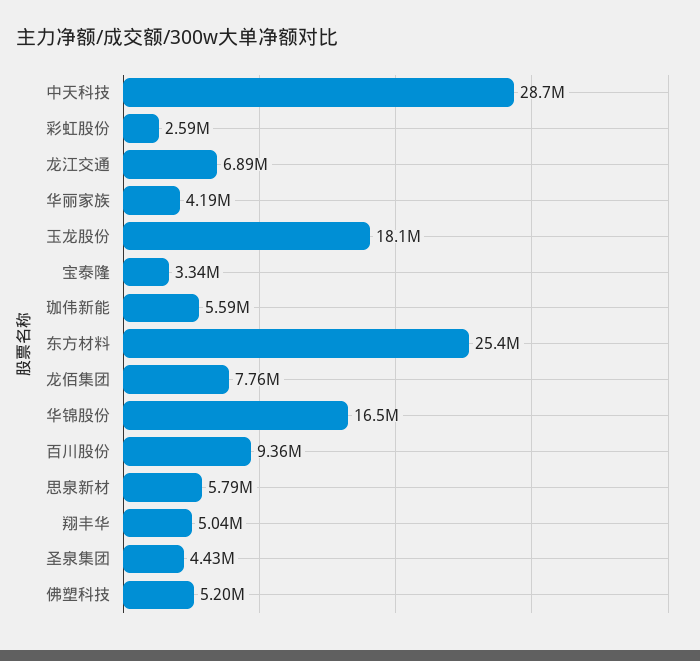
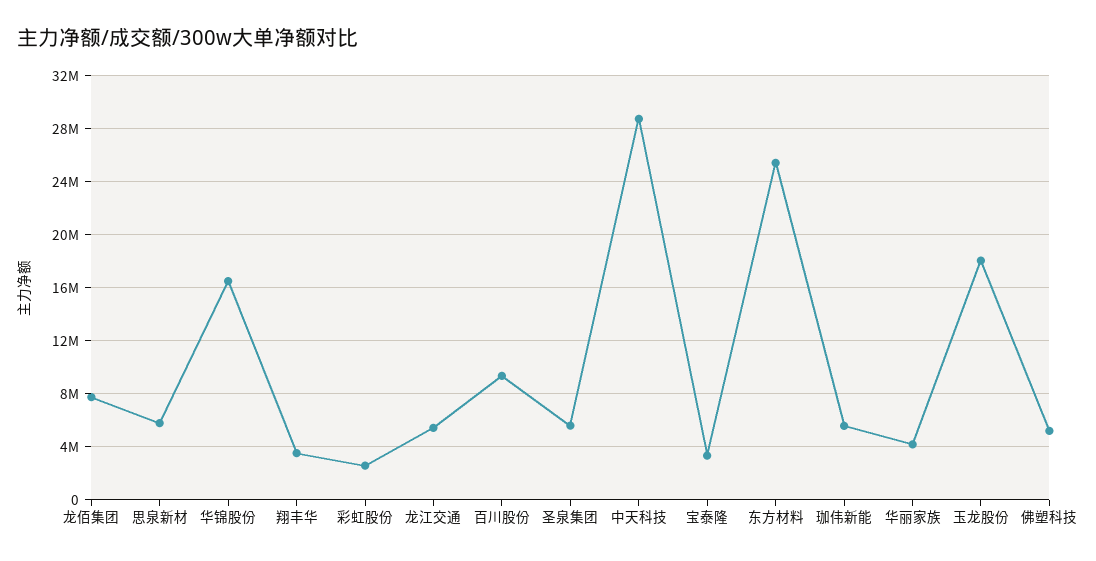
龙江交通: 6890000 -> 5500000
翔丰华: 5040000 -> 3500000
圣泉集团: 4430000 -> 5500000

